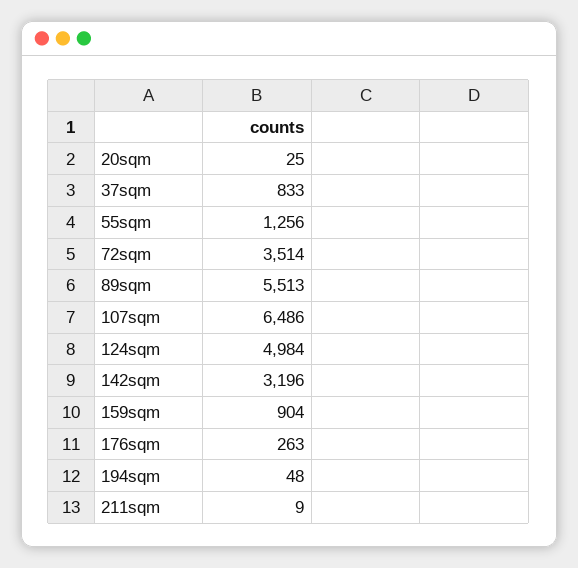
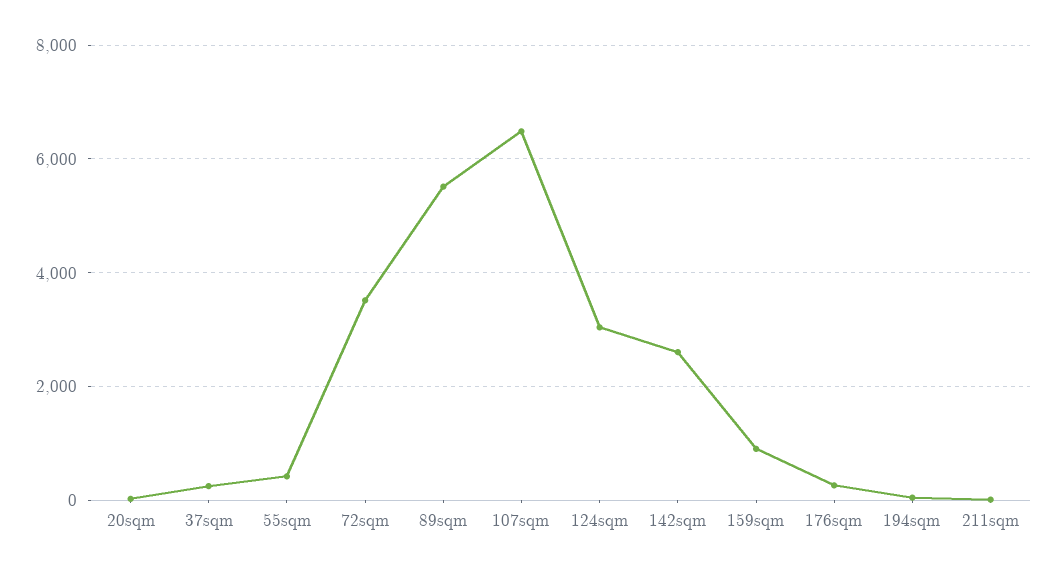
37sqm: 833 -> 200
55sqm: 1256 -> 400
124sqm: 4984 -> 3000
142sqm: 3196 -> 2600

